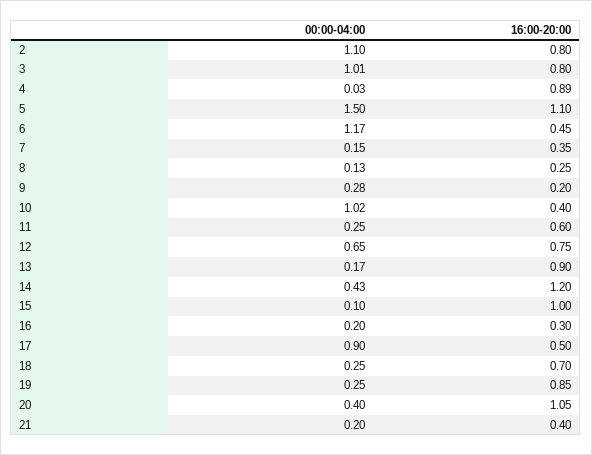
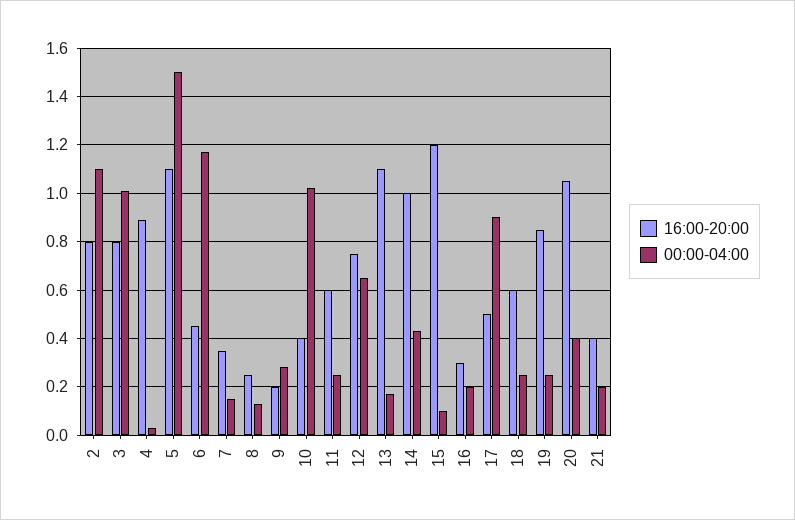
16:00-20:00, 13: 0.9 -> 1.1
16:00-20:00, 14: 1.2 -> 1
16:00-20:00, 15: 1 -> 1.2
16:00-20:00, 18: 0.7 -> 0.6

